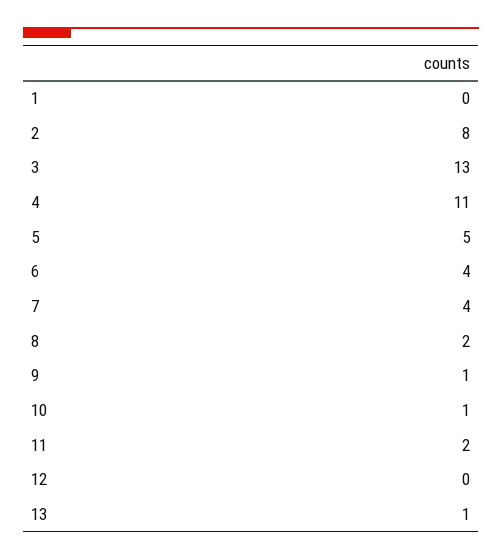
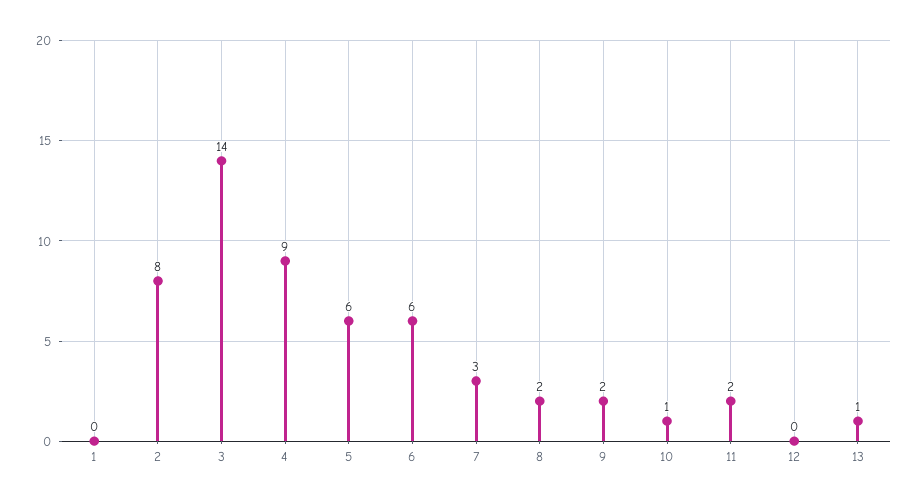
3: 13 -> 14
4: 11 -> 9
5: 5 -> 6
6: 4 -> 6
7: 4 -> 3
9: 1 -> 2

